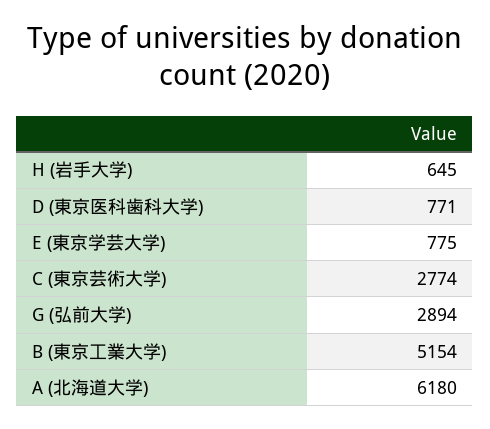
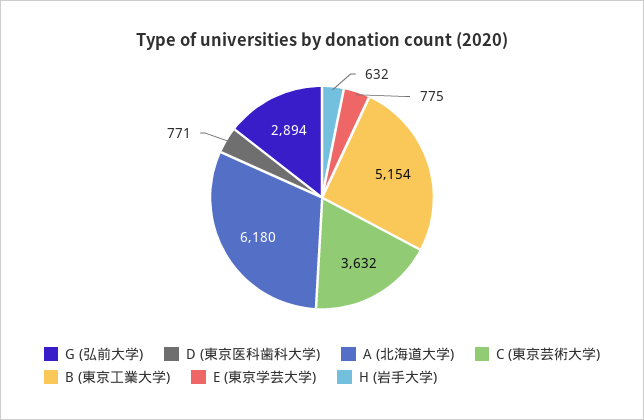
H (岩手大学): 645 -> 632
C (東京芸術大学): 2774 -> 3632

